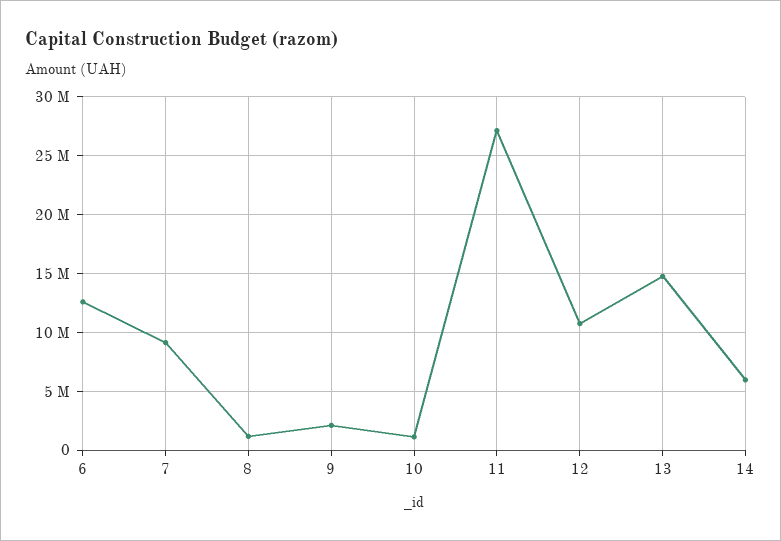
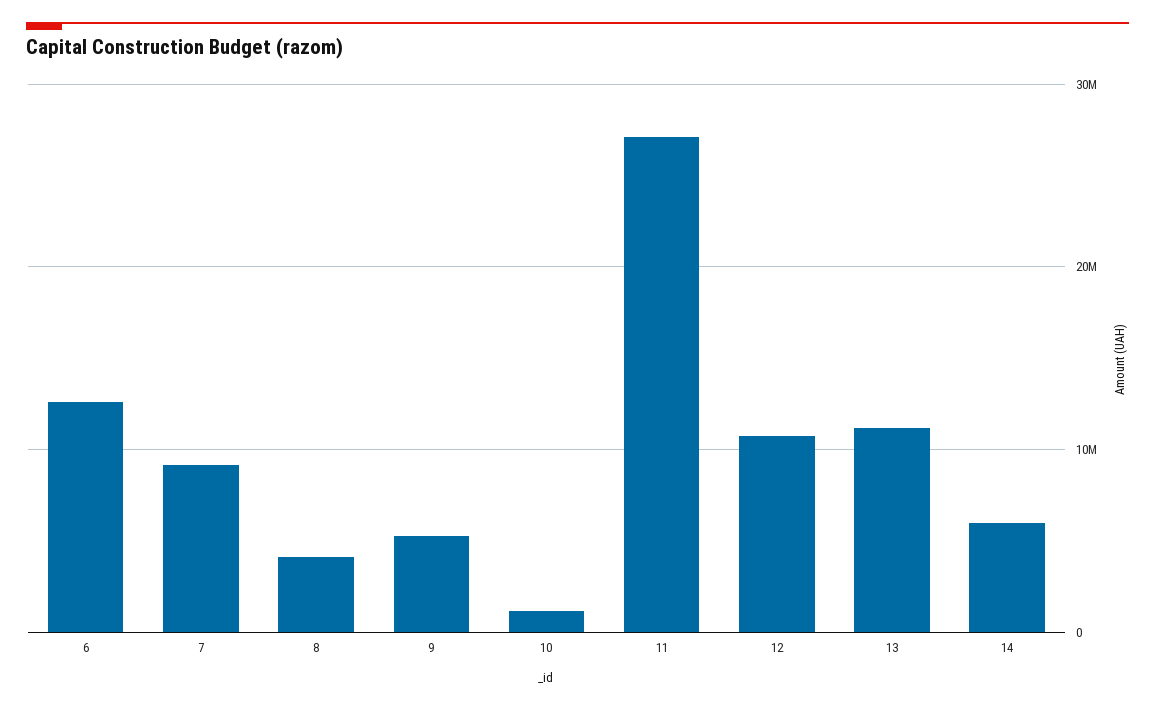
8: 1000000 -> 4000000
9: 2000000 -> 5000000
13: 15000000 -> 11000000

